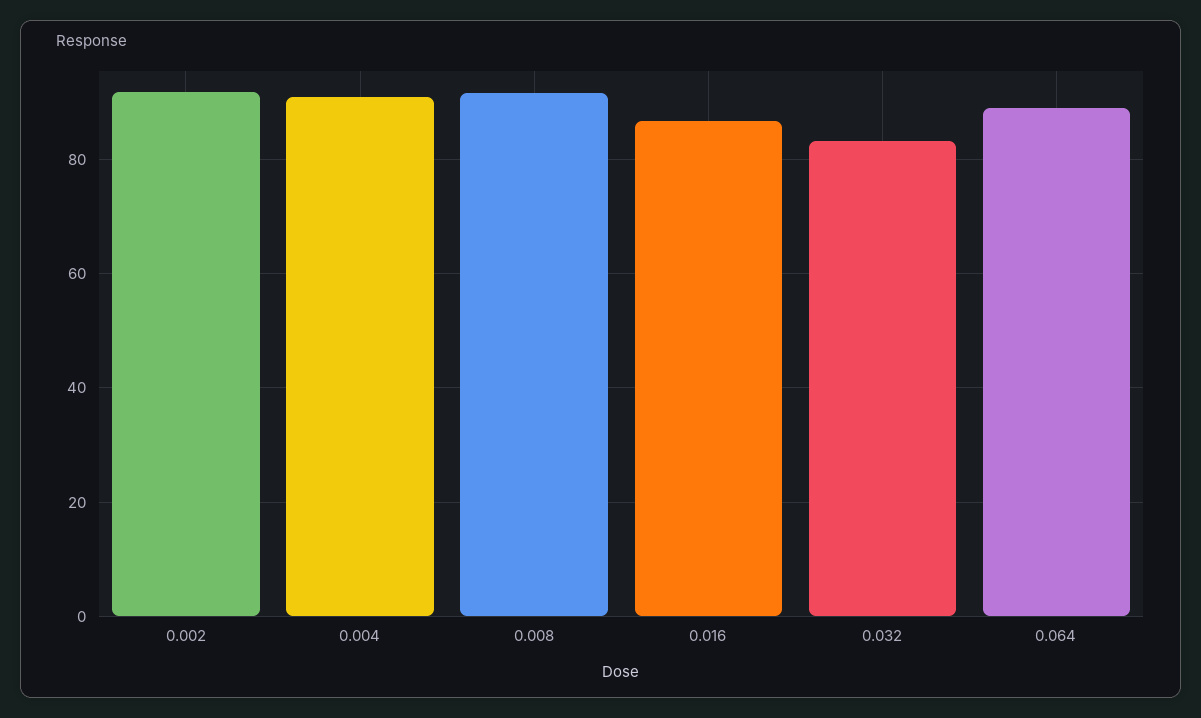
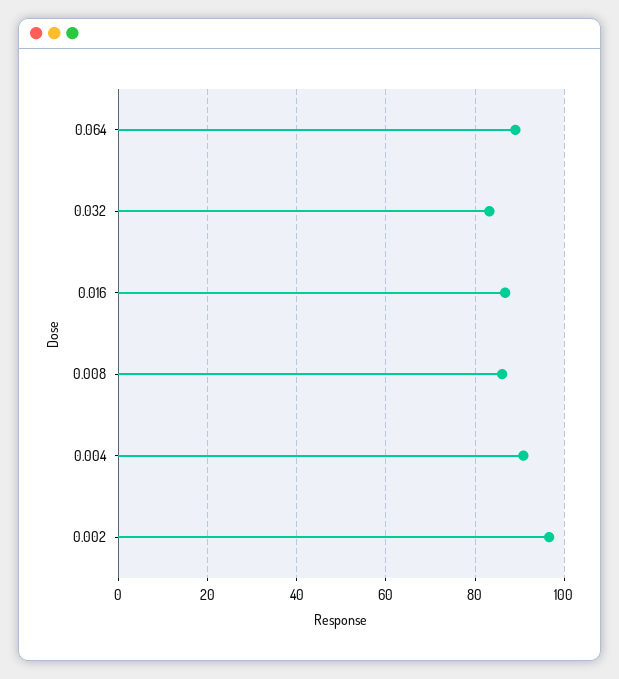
0.002: 92 -> 96
0.008: 92 -> 86

